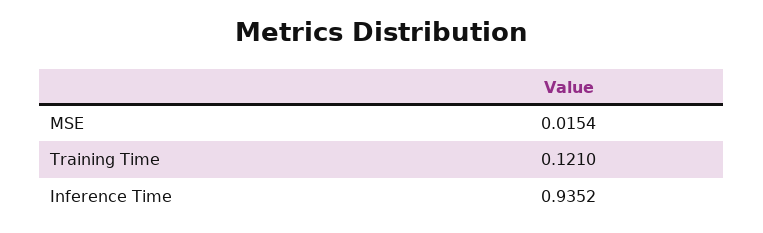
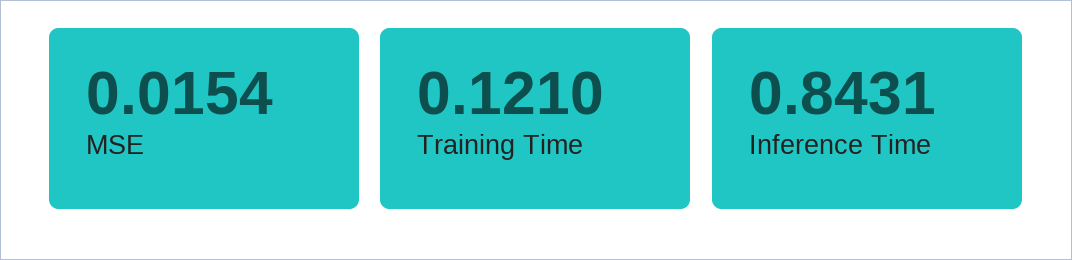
Inference Time: 0.9352 -> 0.8431

